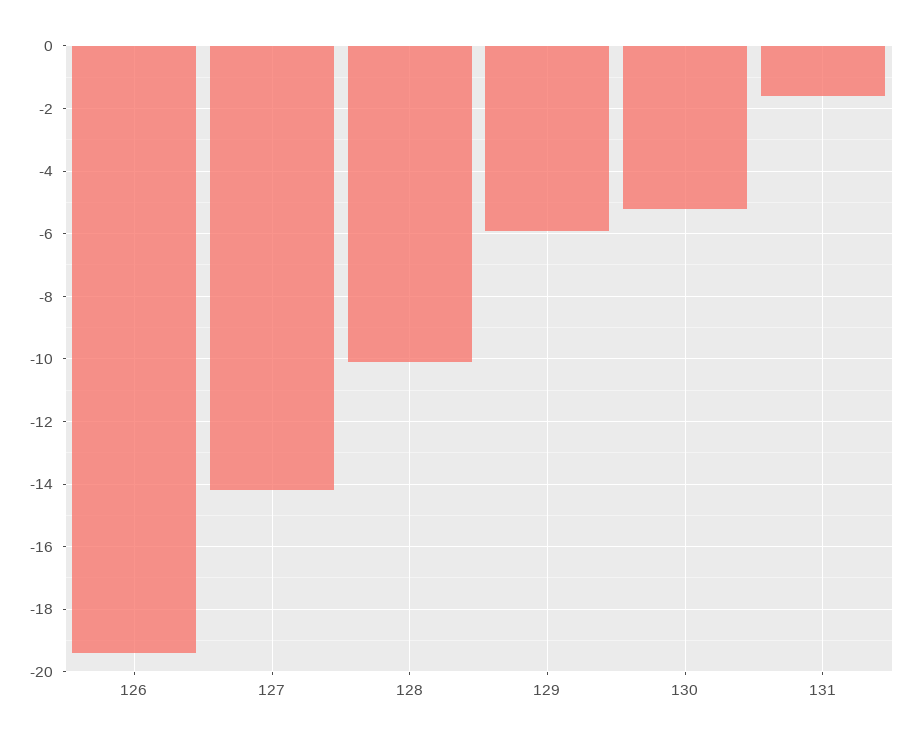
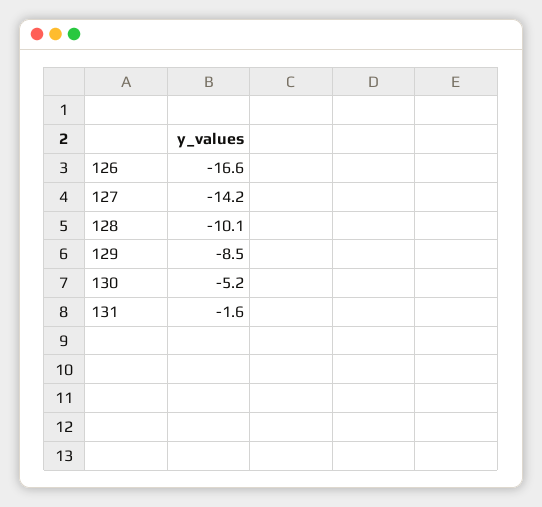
126: -19.5 -> -16.6
129: -6 -> -8.5

